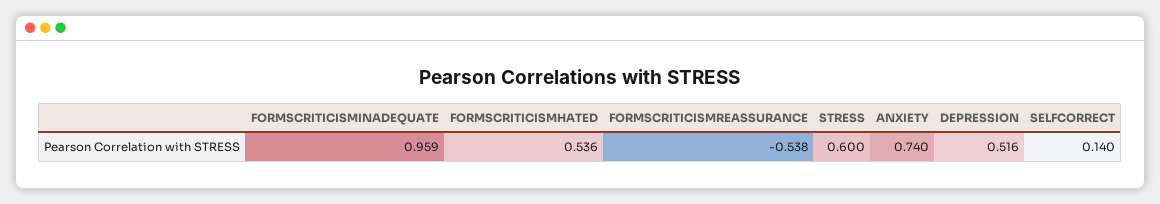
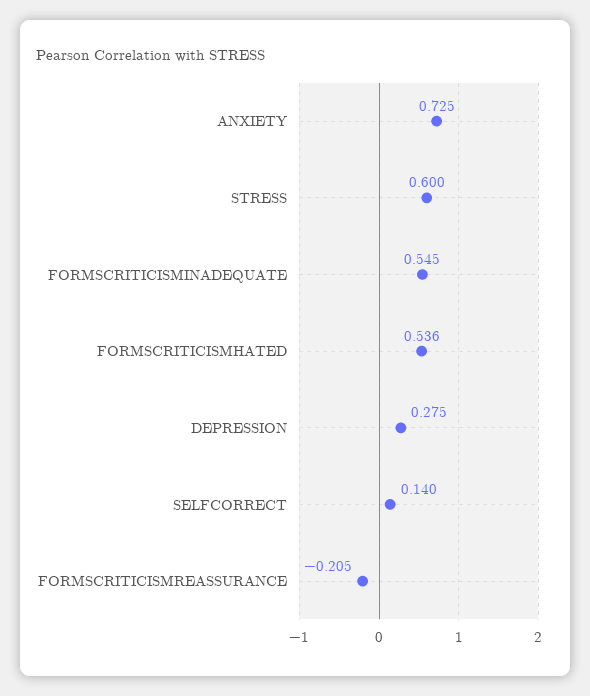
FORMSCRITICISMINADEQUATE: 0.959 -> 0.545
FORMSCRITICISMREASSURANCE: -0.538 -> -0.205
ANXIETY: 0.74 -> 0.725
DEPRESSION: 0.516 -> 0.275

